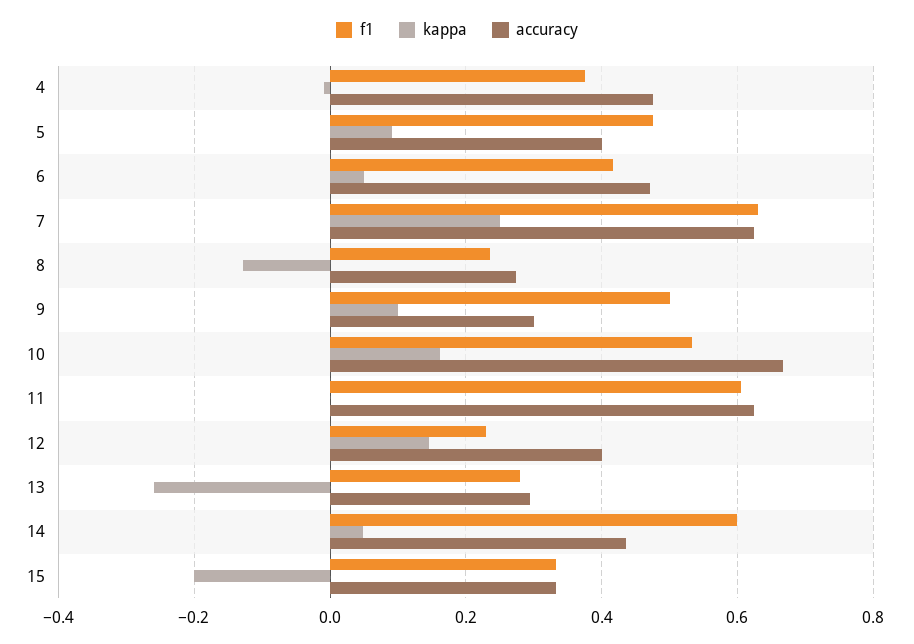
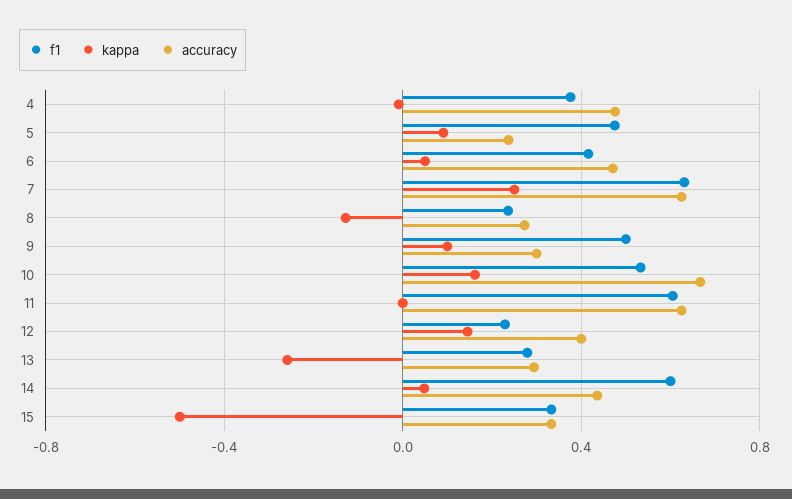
accuracy, 5: 0.4 -> 0.25
kappa, 15: -0.2 -> -0.5

